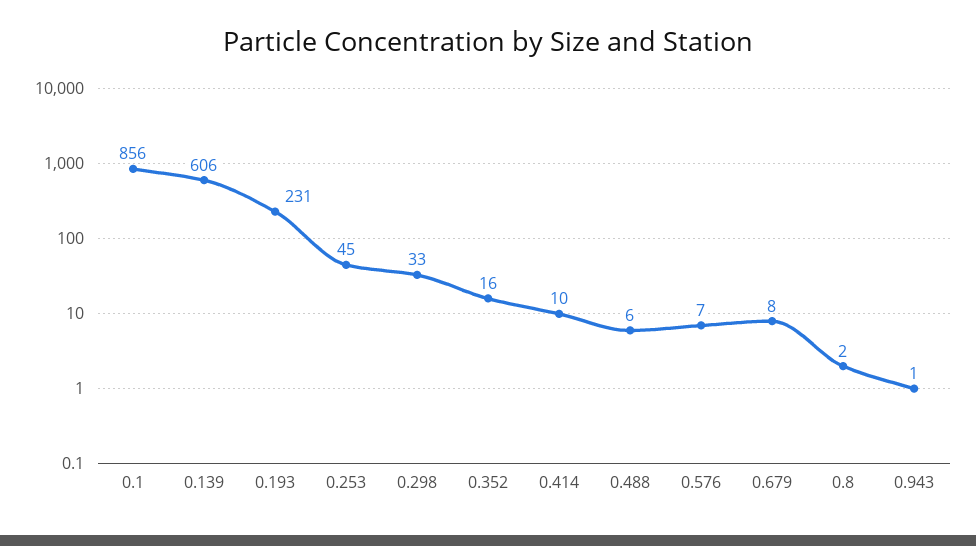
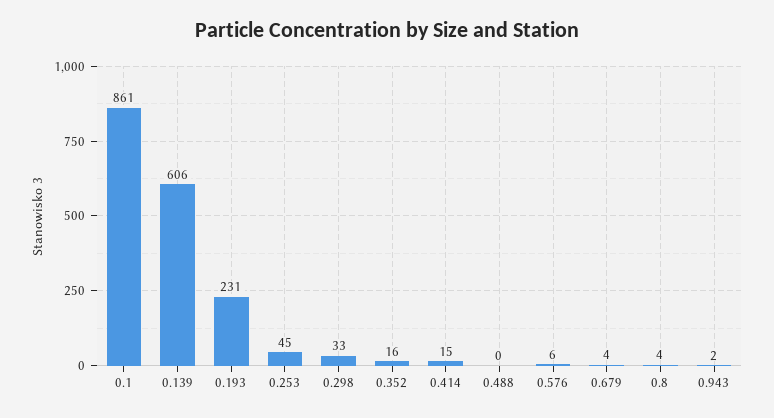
0.1: 856 -> 861
0.414: 10 -> 15
0.488: 6 -> 0
0.576: 7 -> 6
0.679: 8 -> 4
0.8: 2 -> 4
0.943: 1 -> 2

